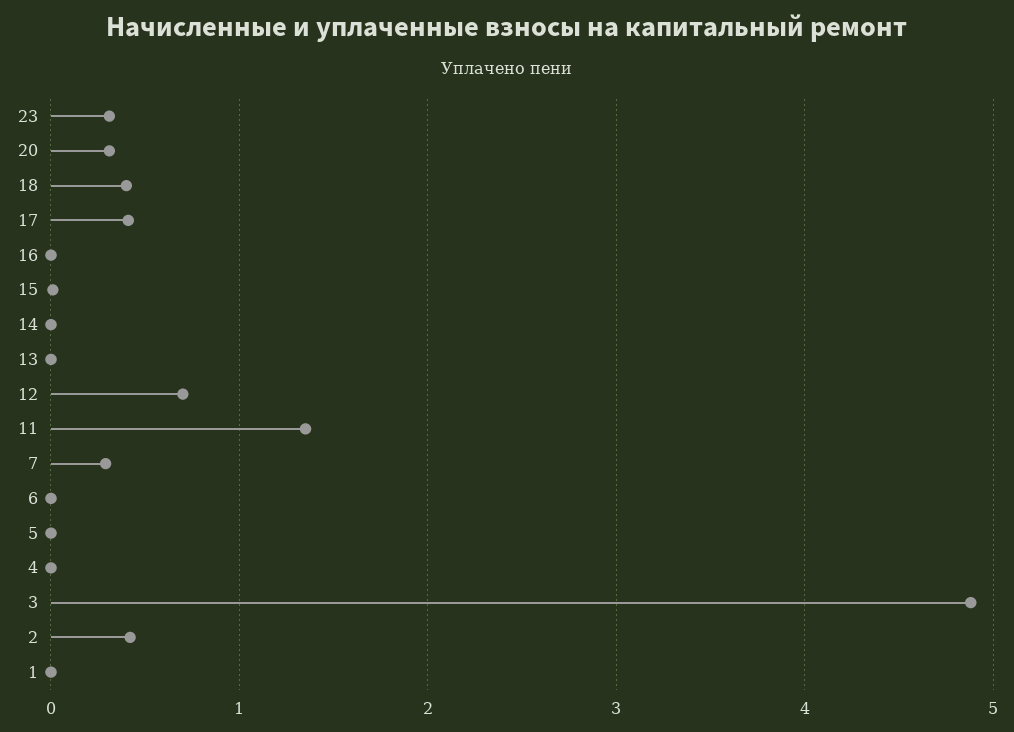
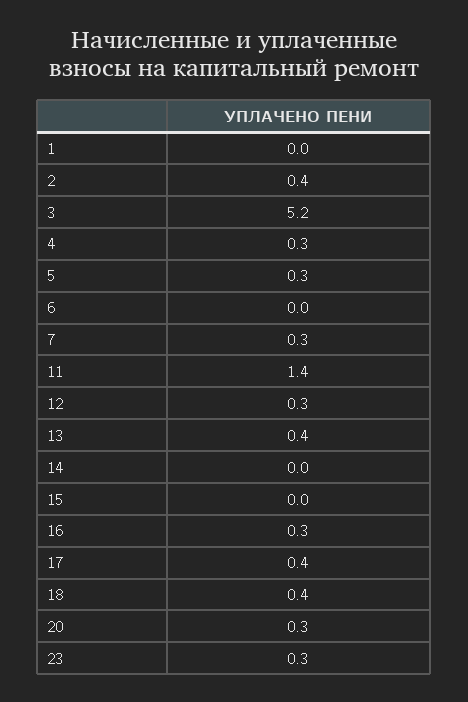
16: 0 -> 0.3
13: 0 -> 0.4
12: 0.7 -> 0.3
5: 0 -> 0.3
4: 0 -> 0.3
3: 4.9 -> 5.2

